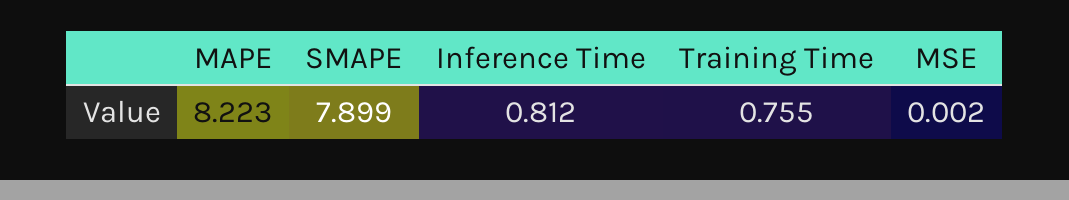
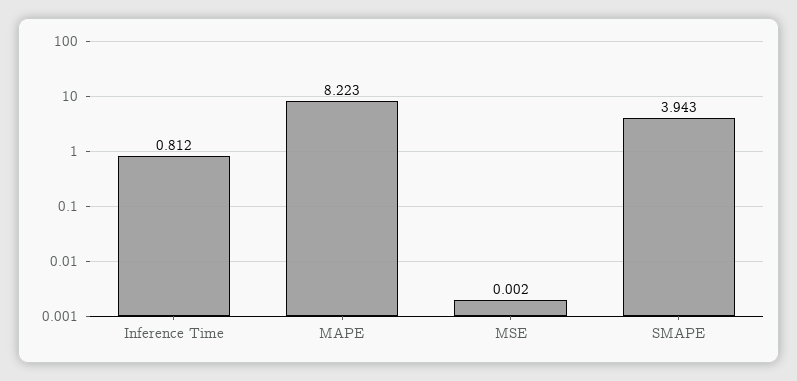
SMAPE: 7.899 -> 3.943
Training Time: 0.755 -> none

